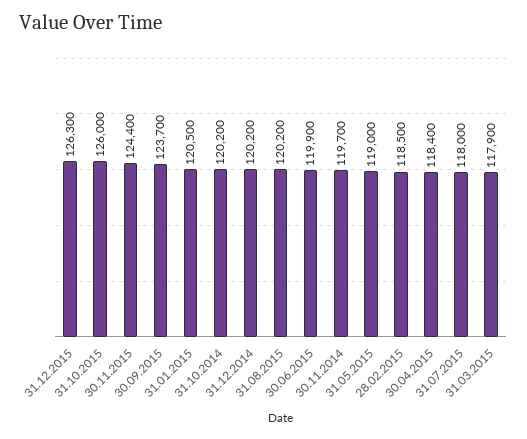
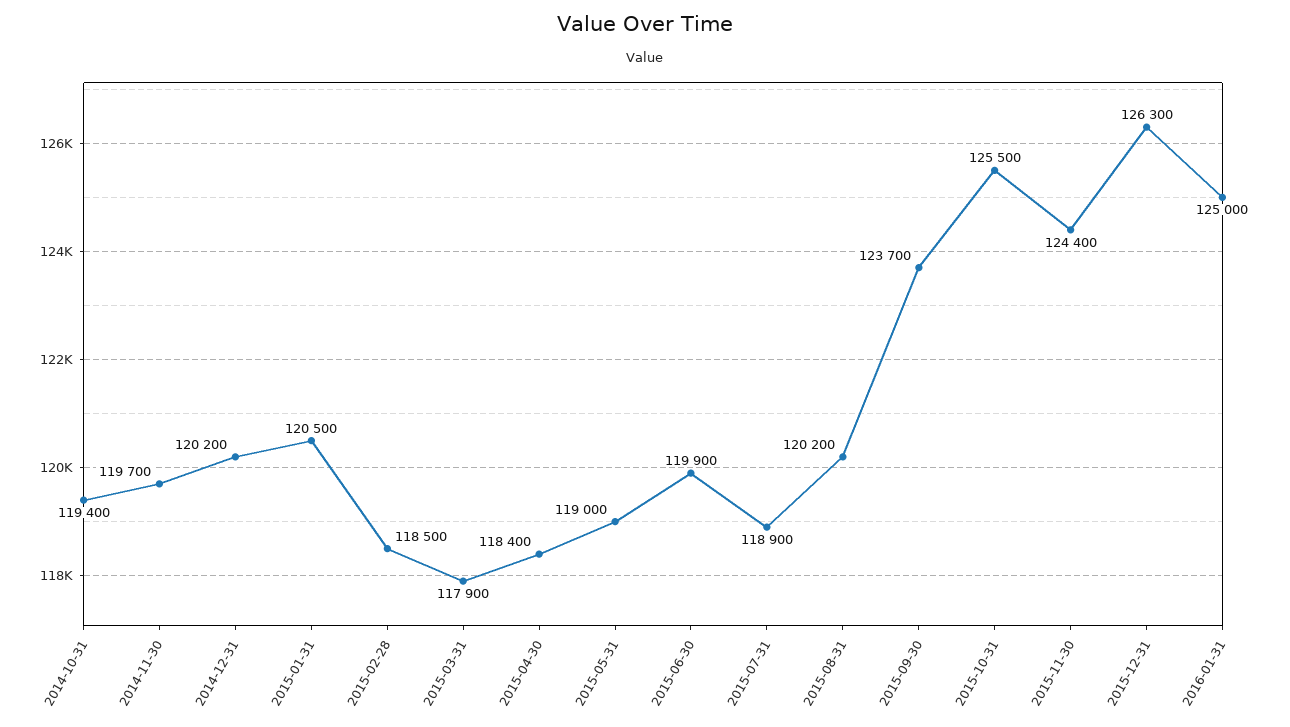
31.10.2015: 126000 -> 125500
31.10.2014: 120200 -> 119400
31.07.2015: 118000 -> 118900
2016-01-31: none -> 125000

